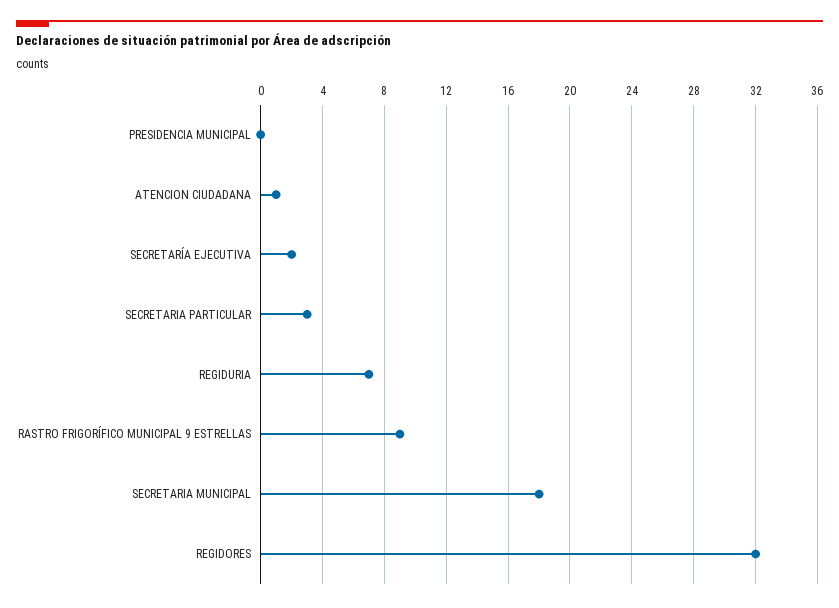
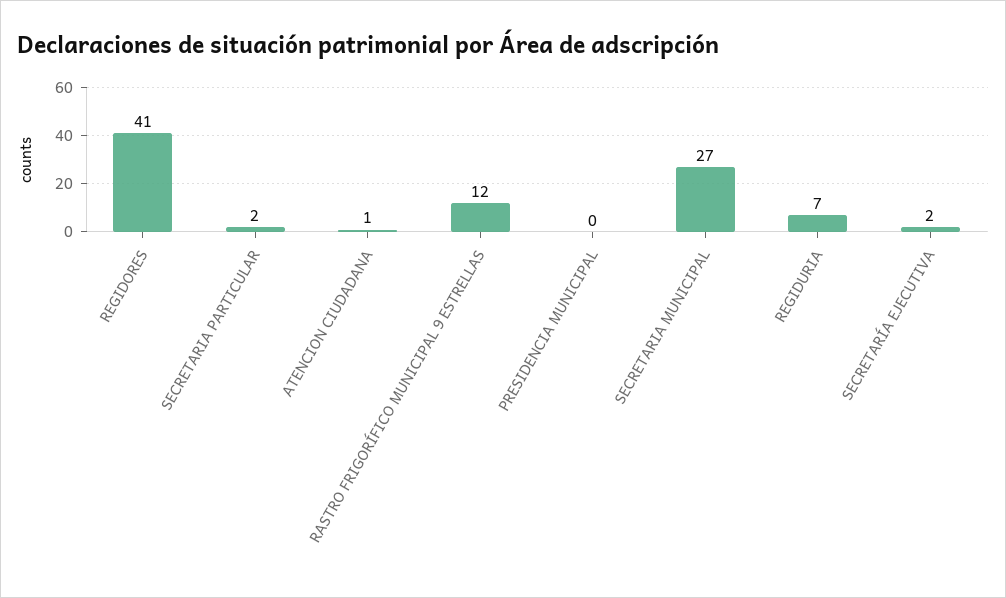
SECRETARIA PARTICULAR: 3 -> 2
RASTRO FRIGORÍFICO MUNICIPAL 9 ESTRELLAS: 9 -> 12
SECRETARIA MUNICIPAL: 18 -> 27
REGIDORES: 32 -> 41

